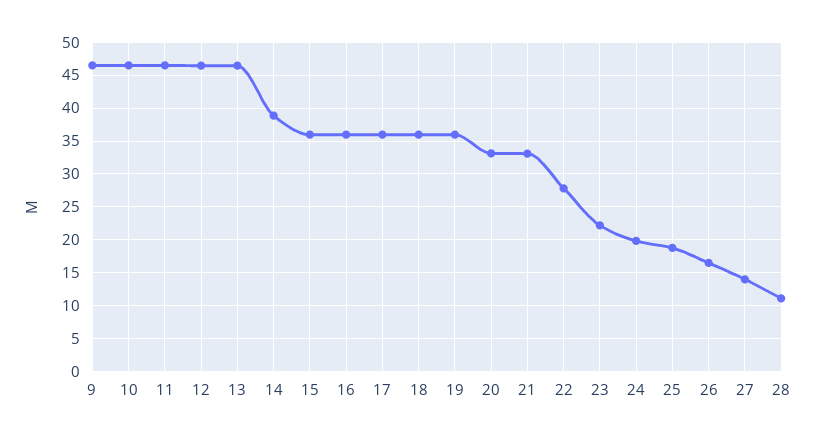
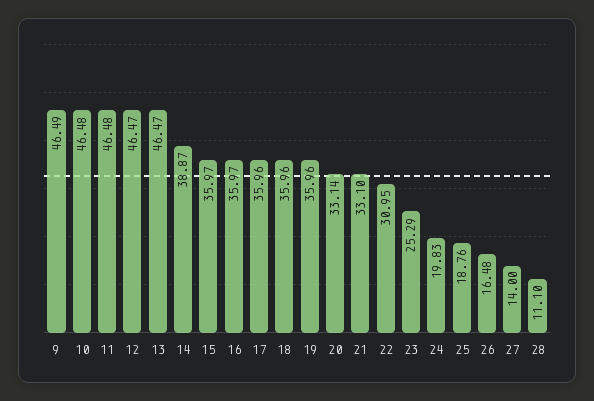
22: 28 -> 30.95
23: 22 -> 25.29

